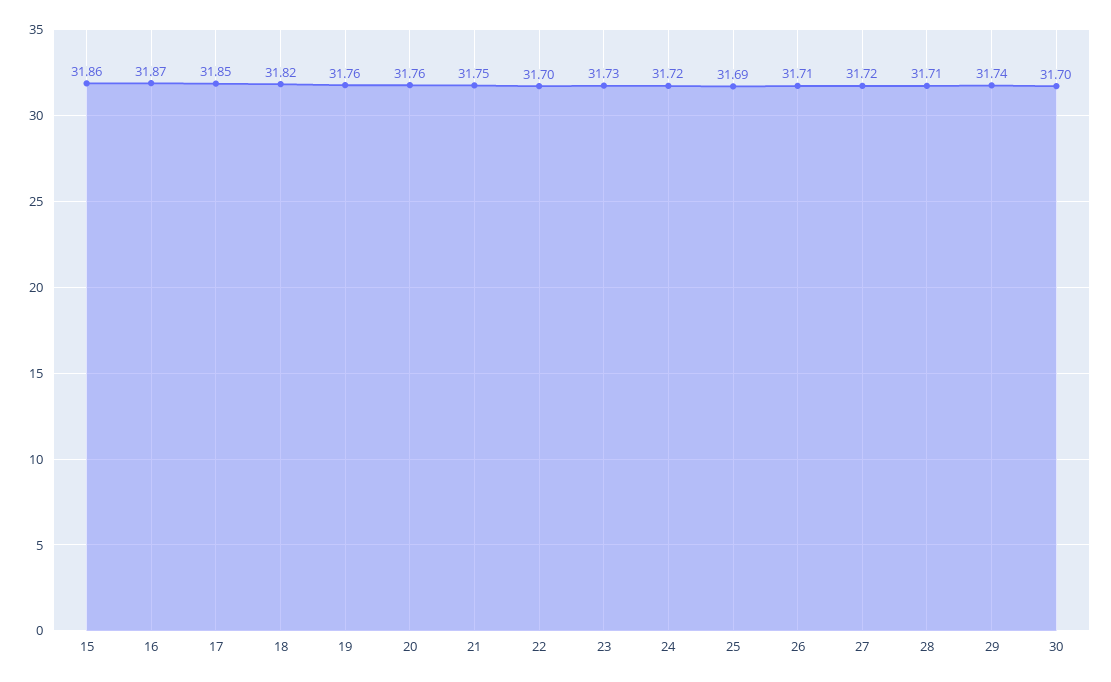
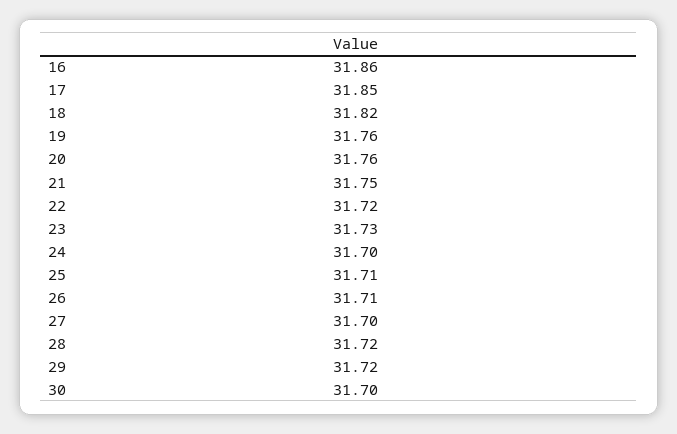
15: 31.86 -> none
16: 31.87 -> 31.86
22: 31.7 -> 31.72
24: 31.72 -> 31.7
25: 31.69 -> 31.71
27: 31.72 -> 31.7
28: 31.71 -> 31.72
29: 31.74 -> 31.72

